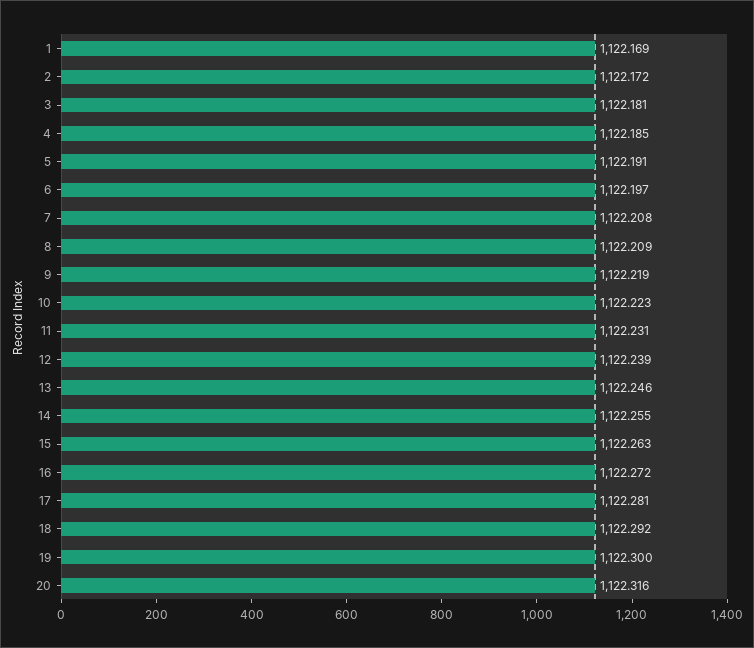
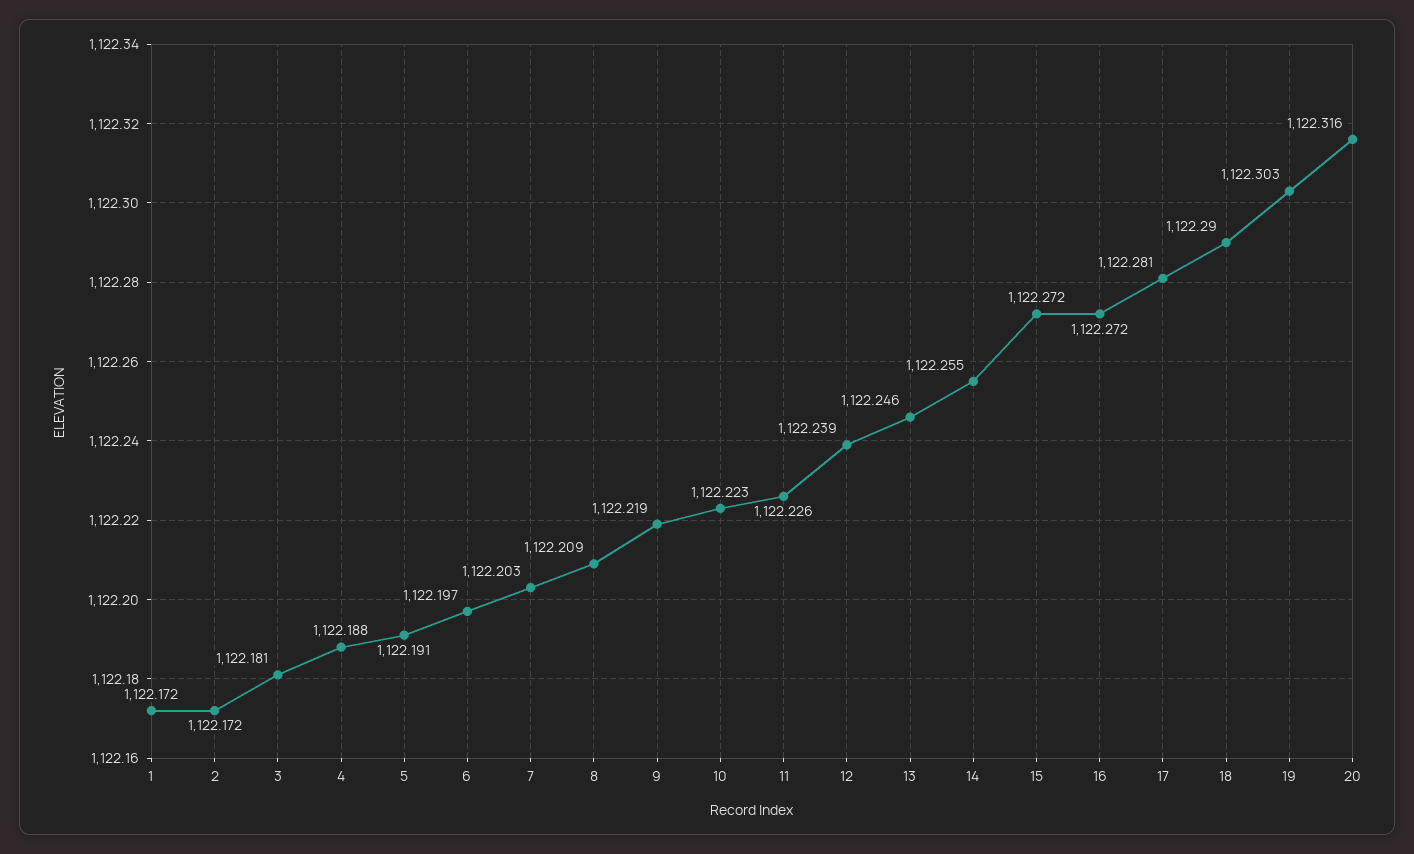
1: 1122.169 -> 1122.172
4: 1122.185 -> 1122.188
7: 1122.208 -> 1122.203
11: 1122.231 -> 1122.226
15: 1122.263 -> 1122.272
18: 1122.292 -> 1122.29
19: 1122.3 -> 1122.303

